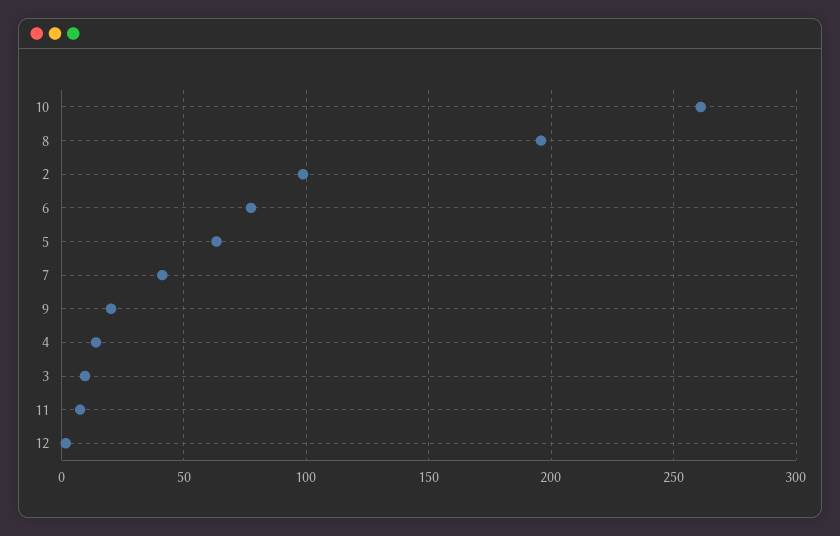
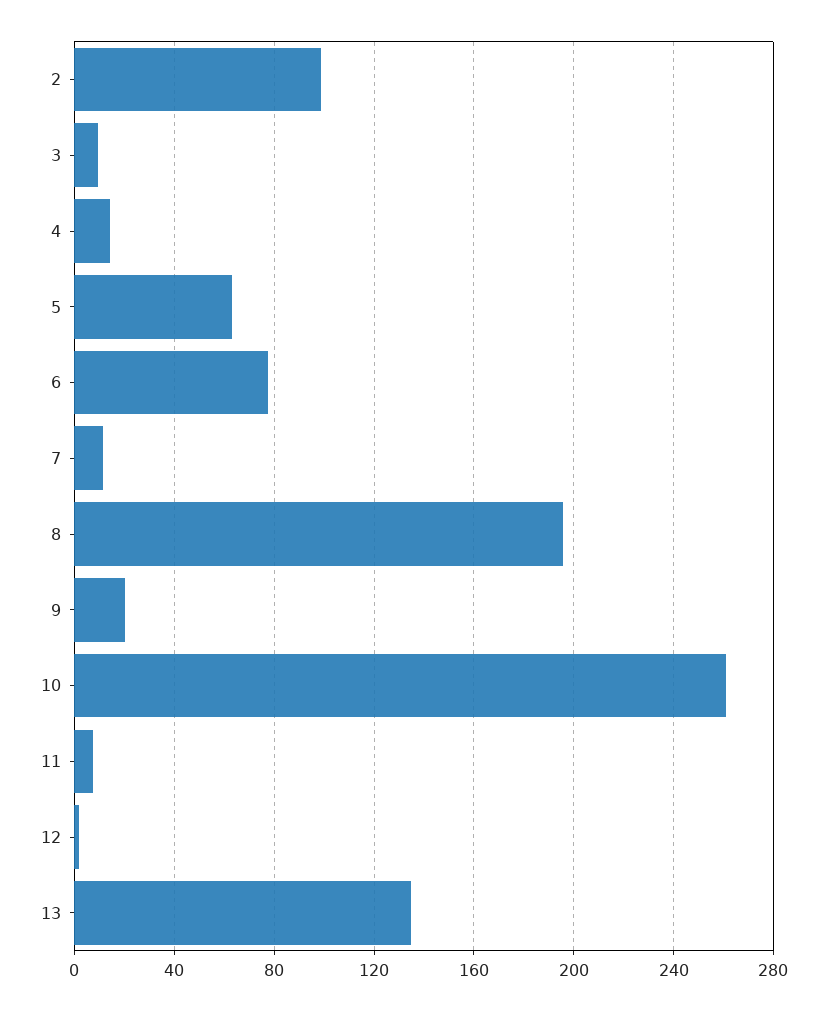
7: 40 -> 10
13: none -> 135

